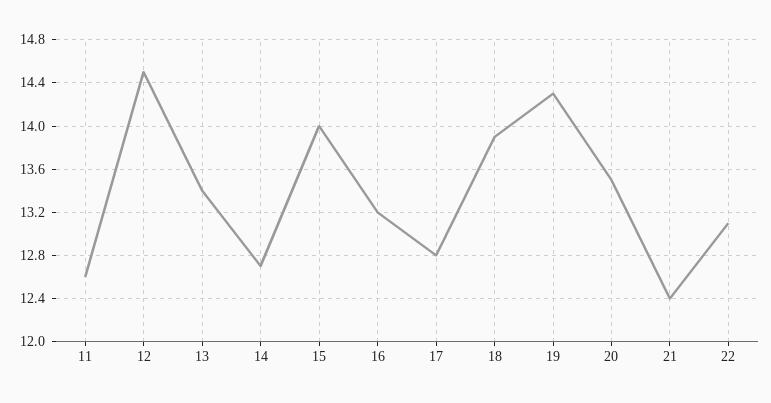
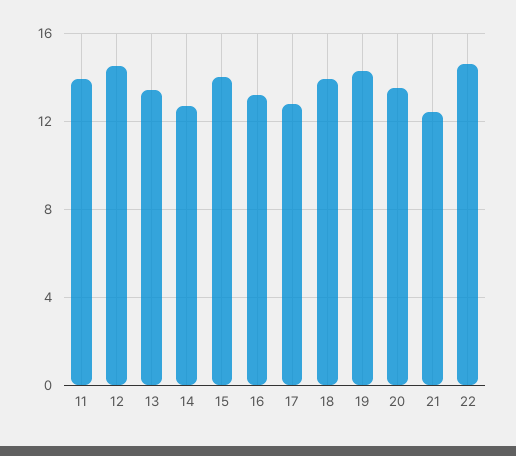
11: 12.6 -> 14
22: 13.1 -> 14.5

